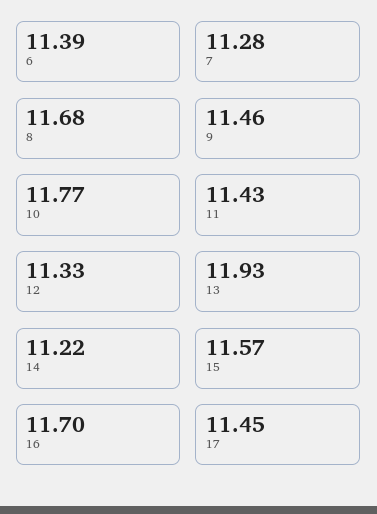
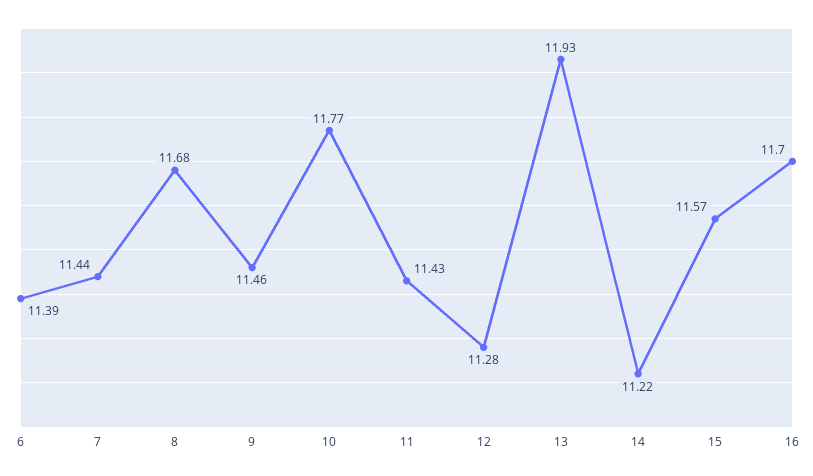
7: 11.28 -> 11.44
12: 11.33 -> 11.28
17: 11.45 -> none

